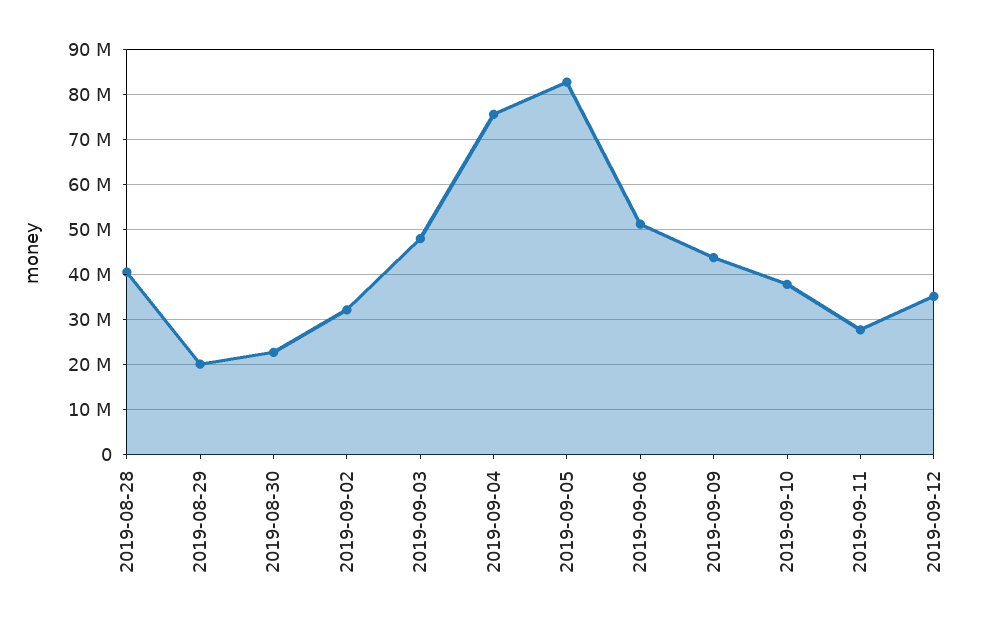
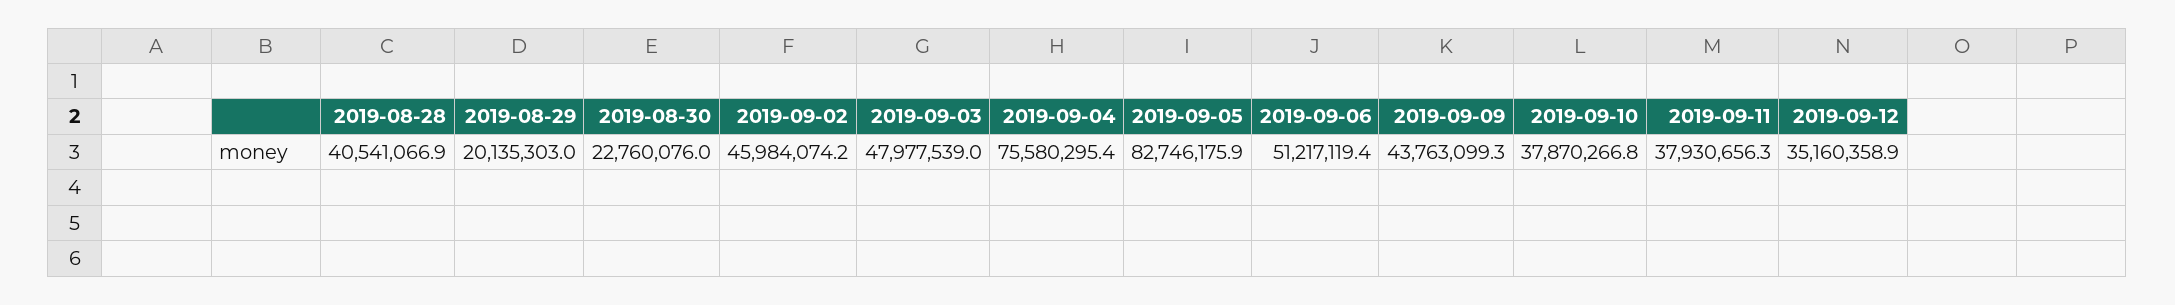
2019-09-02: 32000000 -> 45984074.2
2019-09-11: 28000000 -> 37930656.3

